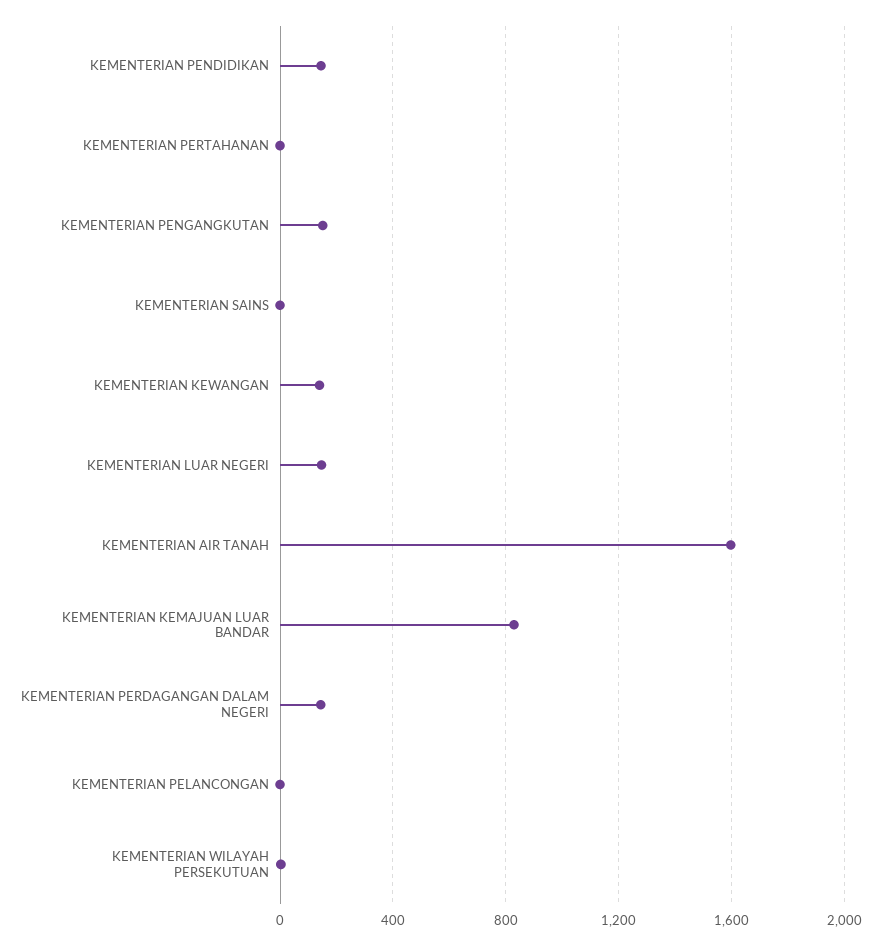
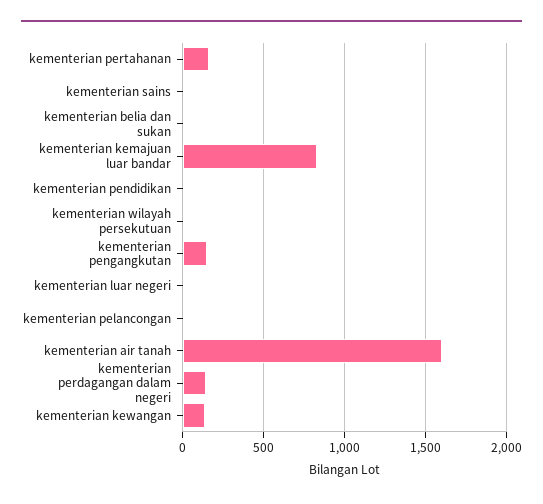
KEMENTERIAN PENDIDIKAN: 150 -> 0
KEMENTERIAN PERTAHANAN: 0 -> 150
KEMENTERIAN LUAR NEGERI: 150 -> 0
kementerian belia dan sukan: none -> 0

